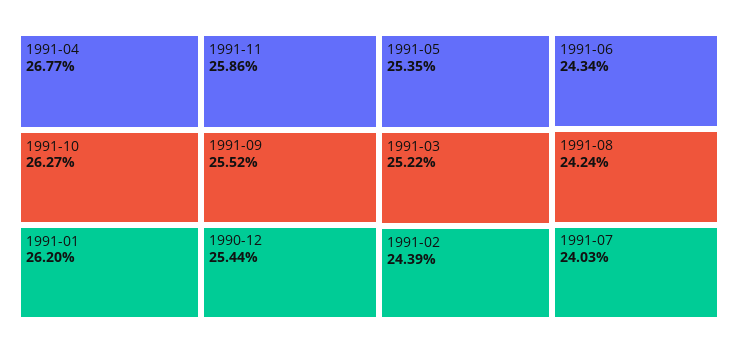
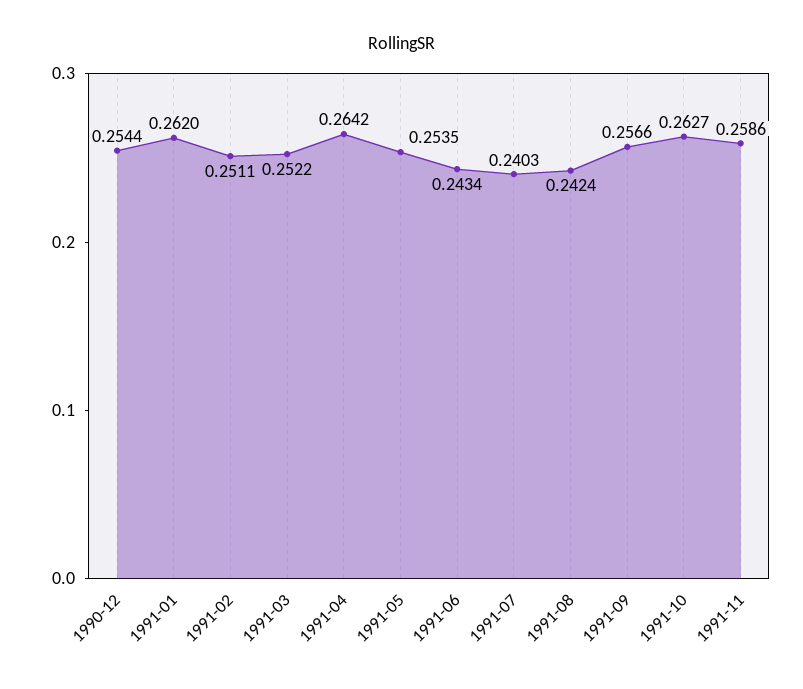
1991-04: 0.2677 -> 0.2642
1991-09: 0.2552 -> 0.2566
1991-02: 0.2439 -> 0.2511

